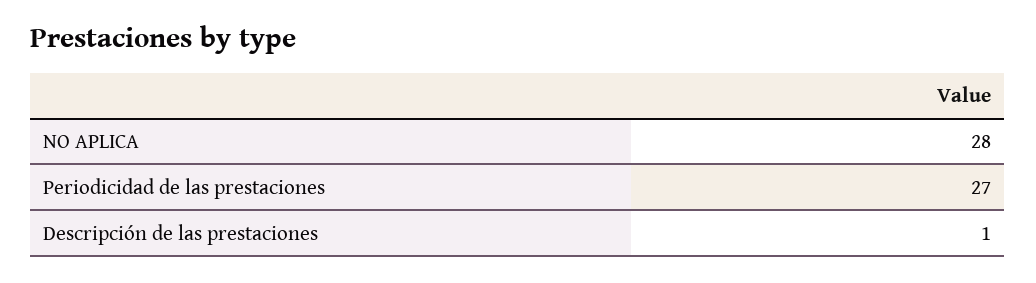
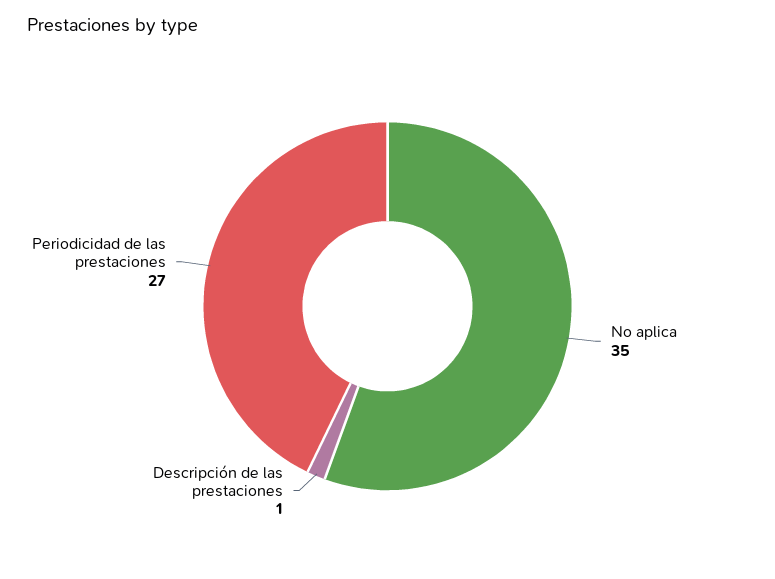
NO APLICA: 28 -> 35

